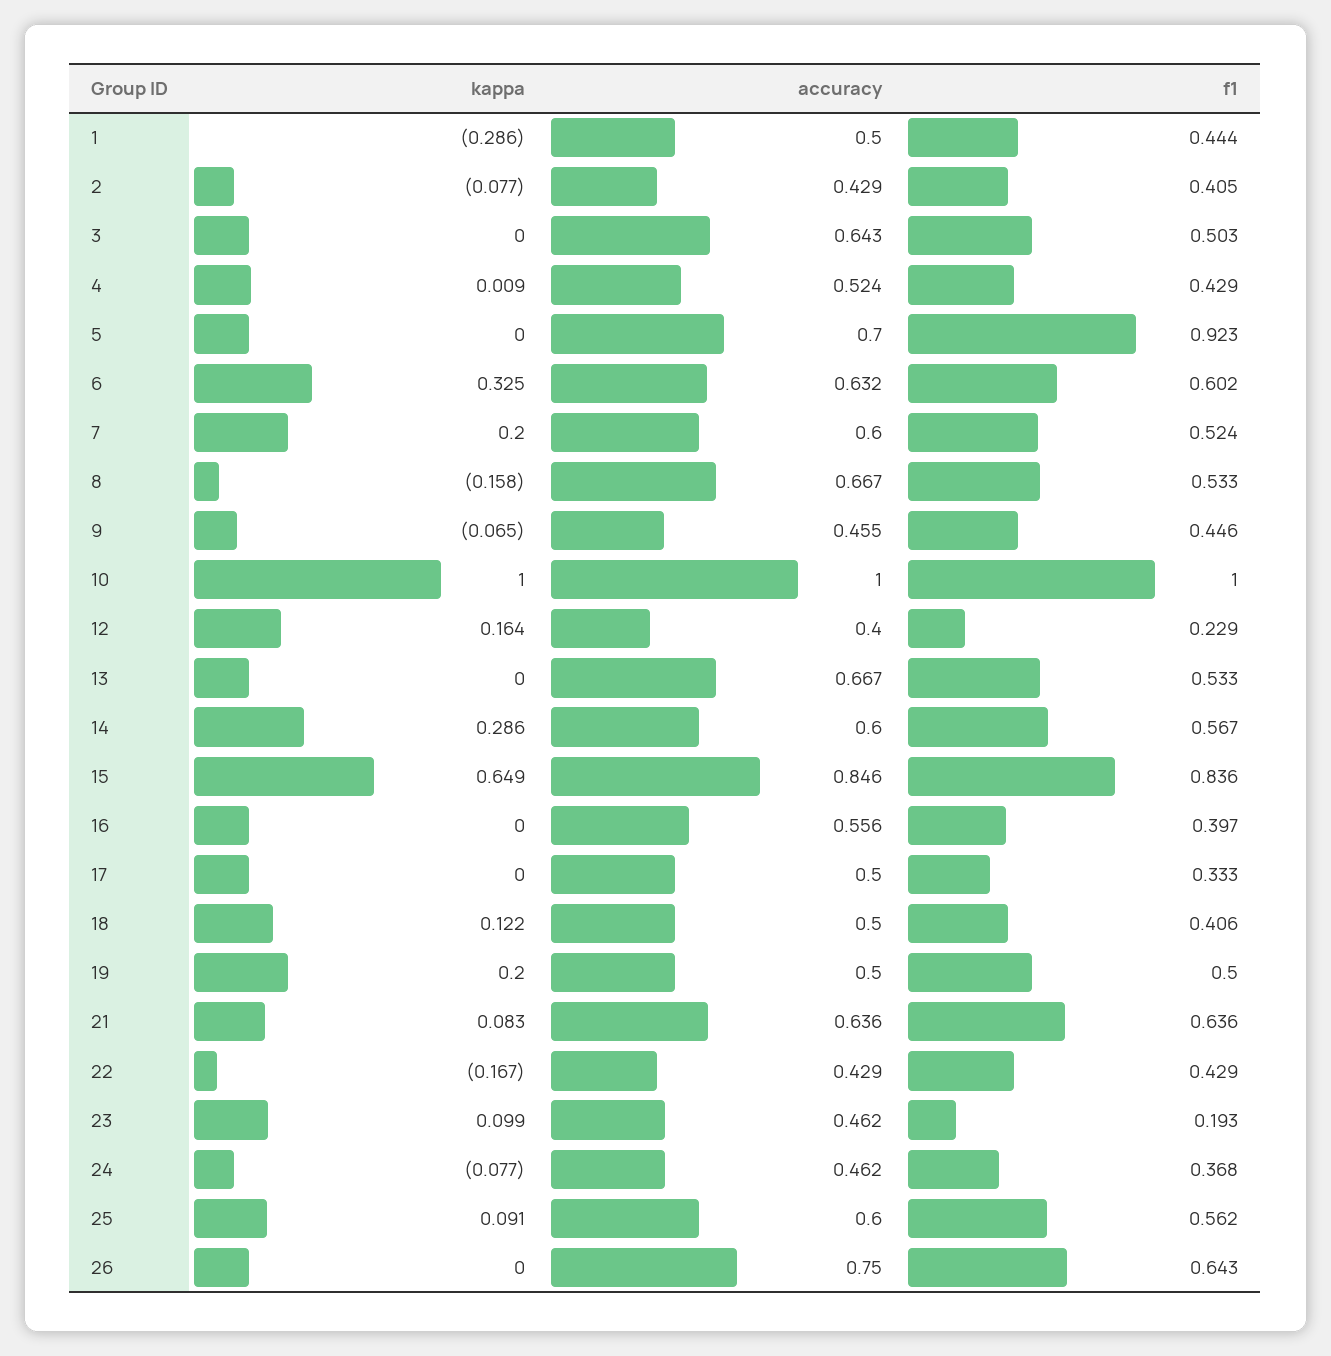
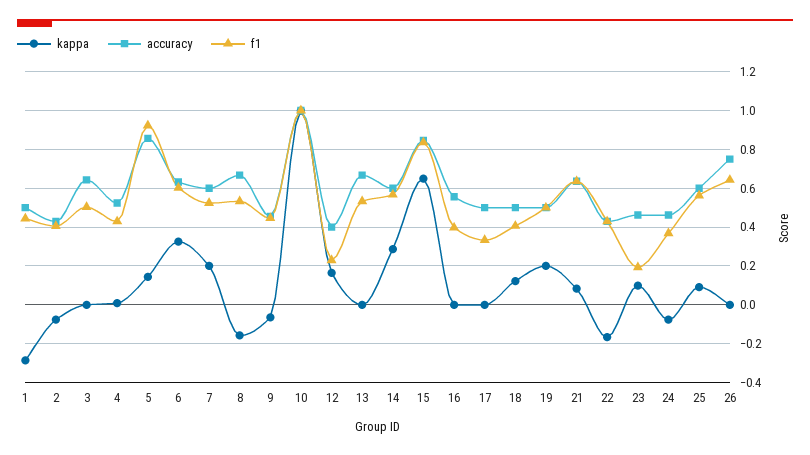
kappa, 5: 0 -> 0.15
accuracy, 5: 0.7 -> 0.85

